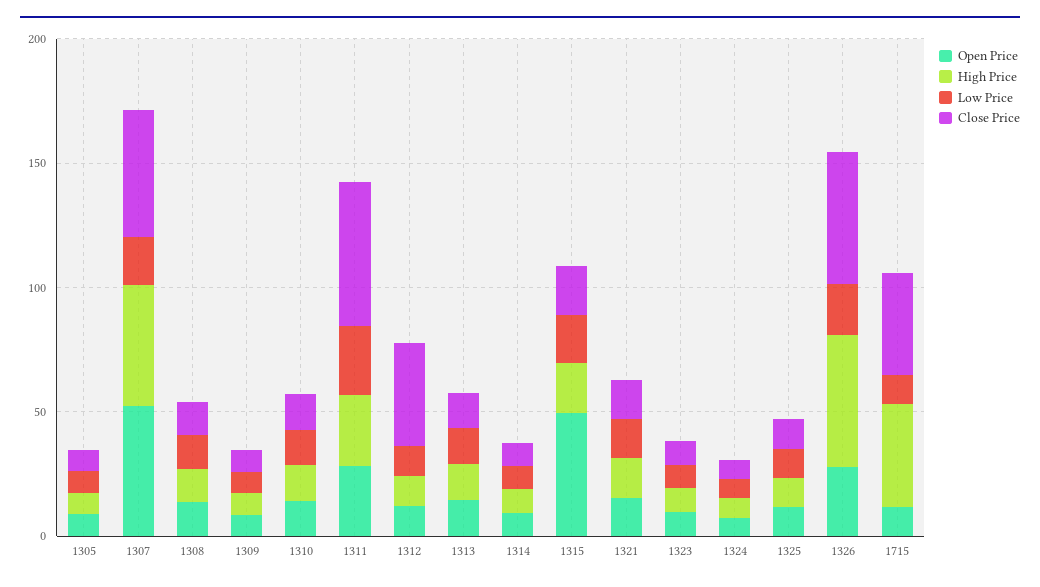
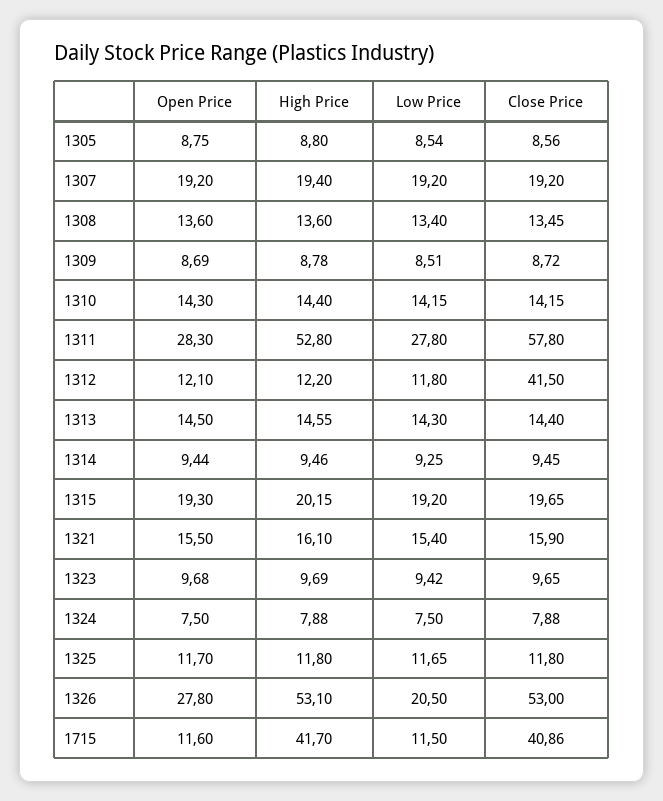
Open Price, 1307: 50 -> 19.2
High Price, 1307: 50 -> 19.4
Close Price, 1307: 50 -> 19.2
High Price, 1311: 30 -> 52.8
Open Price, 1315: 50 -> 19.3

